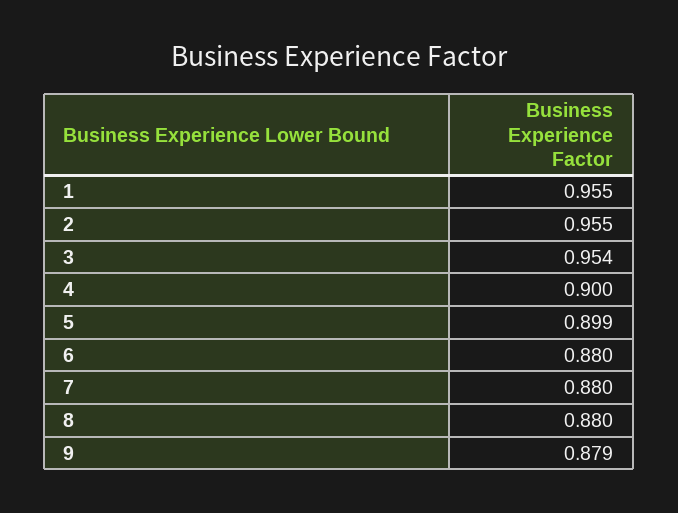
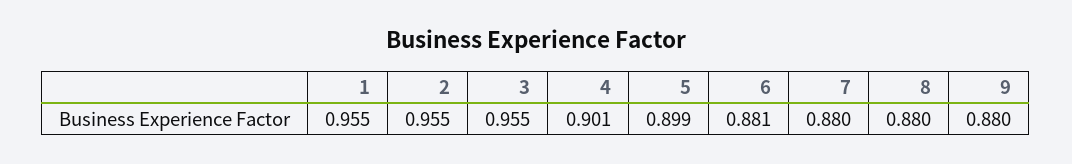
3: 0.954 -> 0.955
4: 0.9 -> 0.901
6: 0.88 -> 0.881
9: 0.879 -> 0.88

